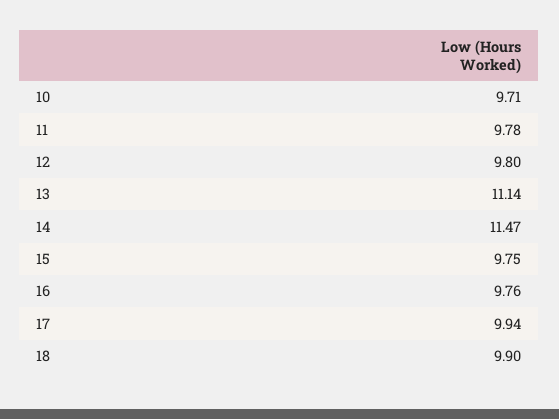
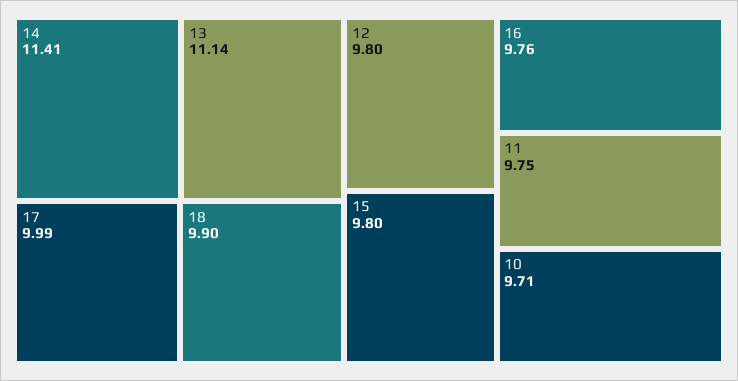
11: 9.78 -> 9.75
14: 11.47 -> 11.41
15: 9.75 -> 9.8
17: 9.94 -> 9.99

